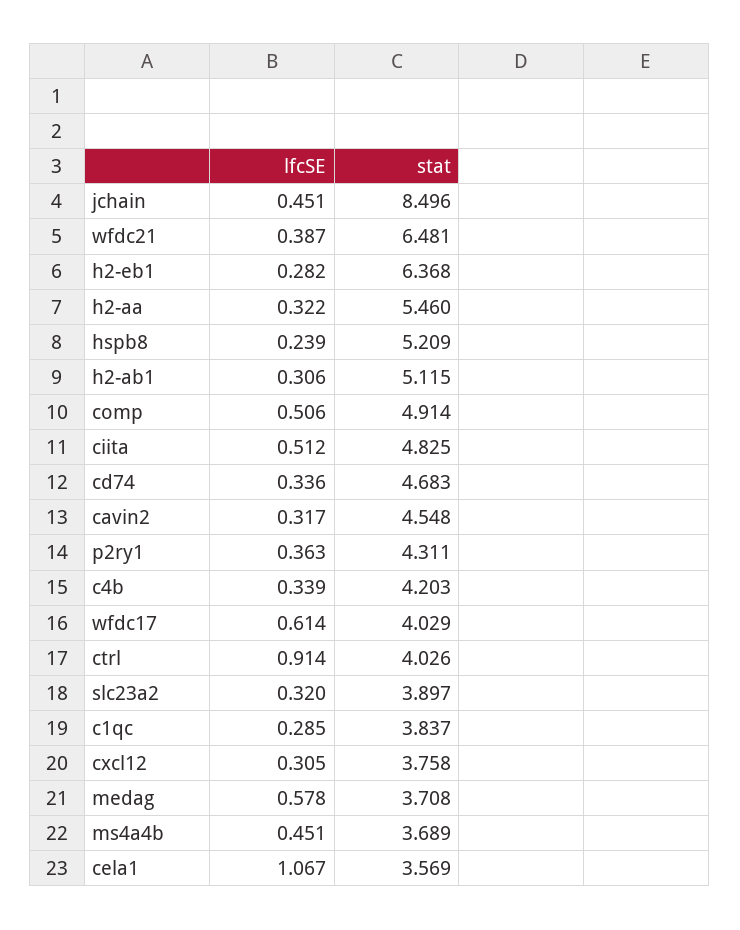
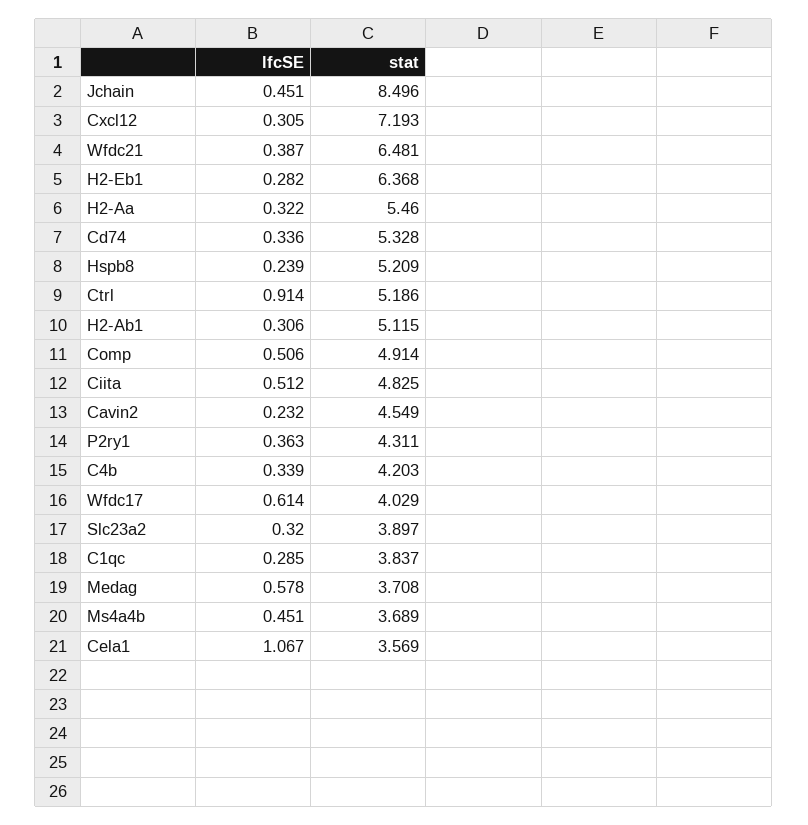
stat, cd74: 4.683 -> 5.328
lfcSE, cavin2: 0.317 -> 0.232
stat, cavin2: 4.548 -> 4.549
stat, ctrl: 4.026 -> 5.186
stat, cxcl12: 3.758 -> 7.193

